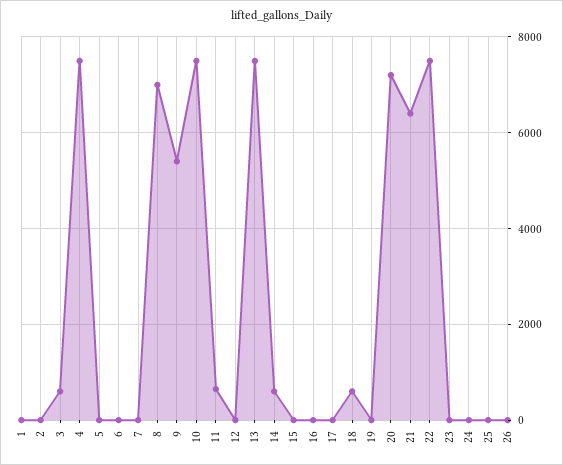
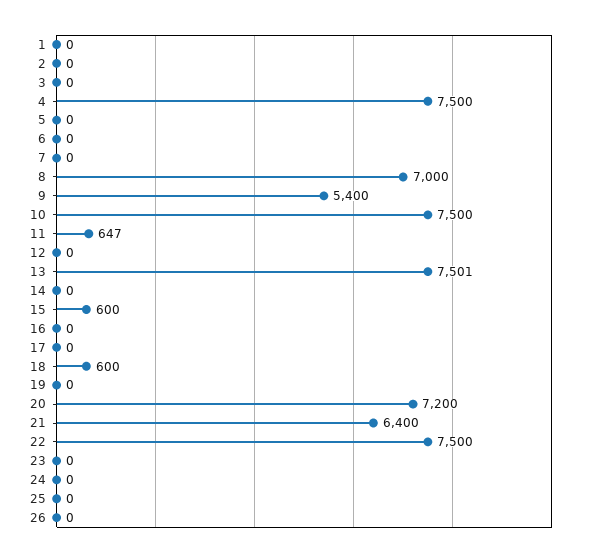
3: 600 -> 0
14: 600 -> 0
15: 0 -> 600

